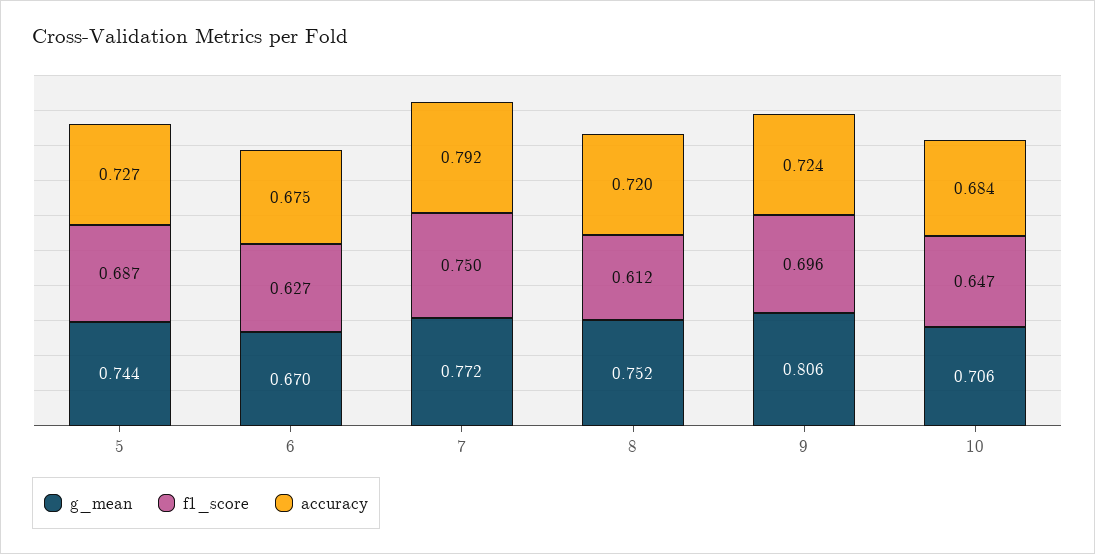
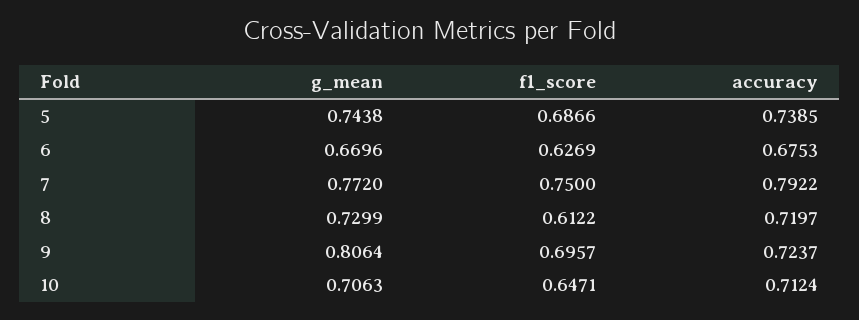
accuracy, 5: 0.727 -> 0.7385
g_mean, 8: 0.752 -> 0.7299
accuracy, 10: 0.684 -> 0.7124

